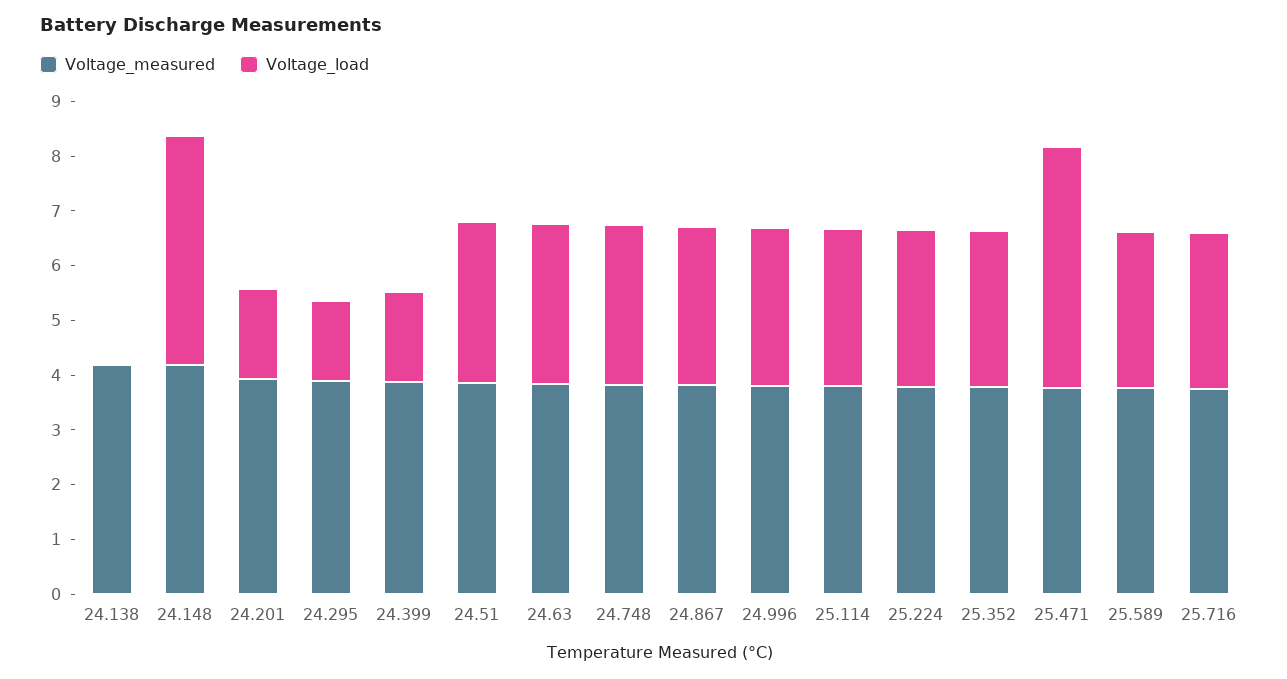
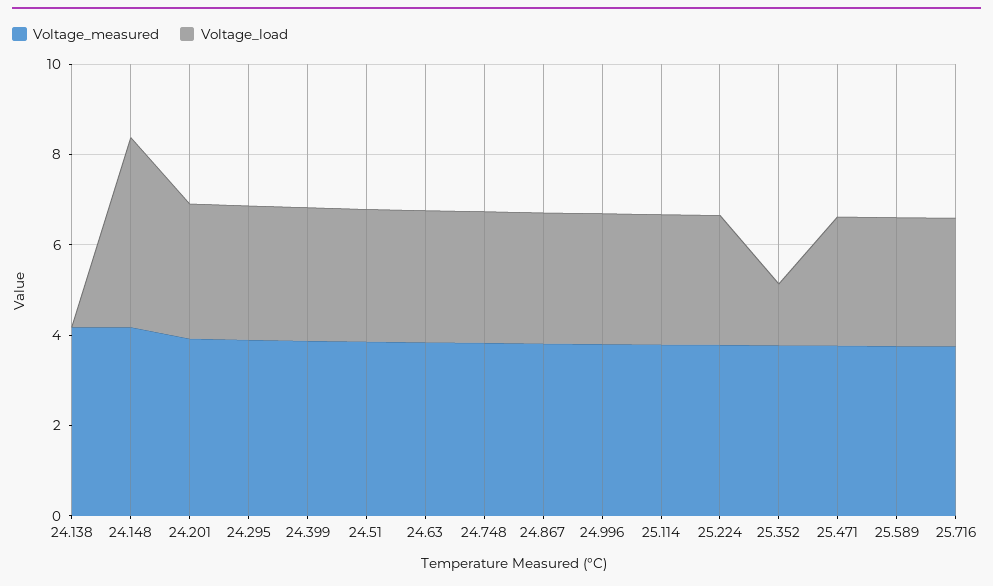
Voltage_load, 24.201: 1.6 -> 3
Voltage_load, 24.295: 1.4 -> 3
Voltage_load, 24.399: 1.6 -> 3
Voltage_load, 25.352: 2.8 -> 1.5
Voltage_load, 25.471: 4.4 -> 3

